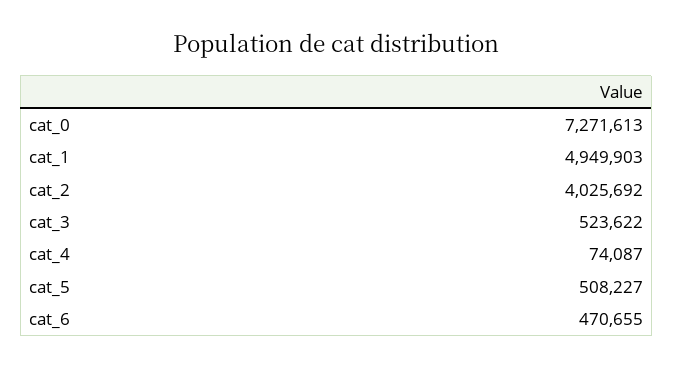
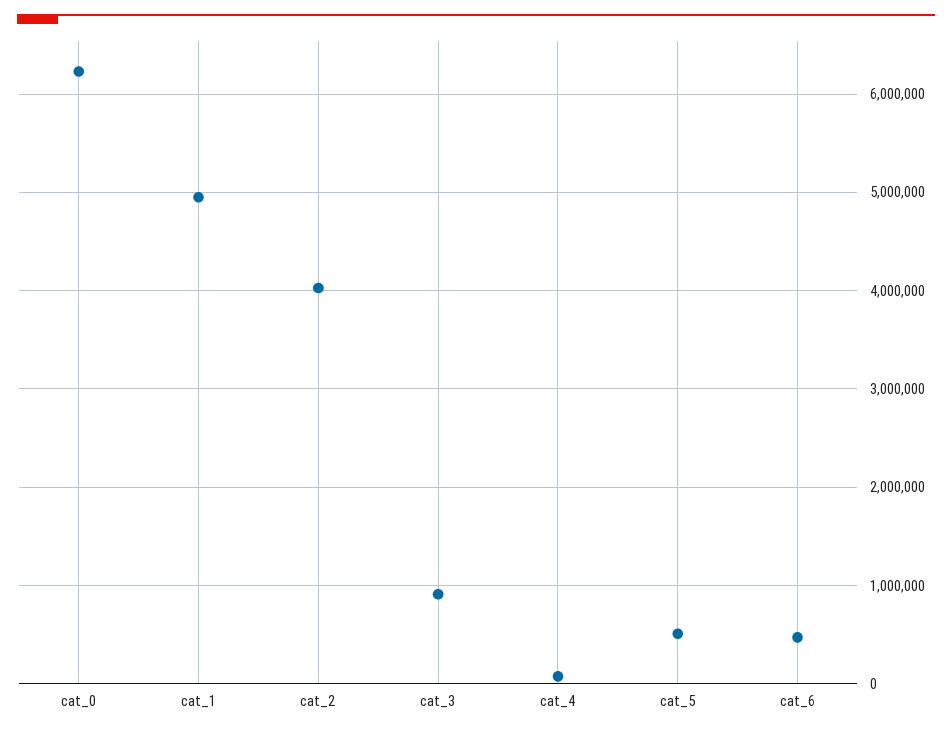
cat_0: 7271613 -> 6200000
cat_3: 523622 -> 900000

